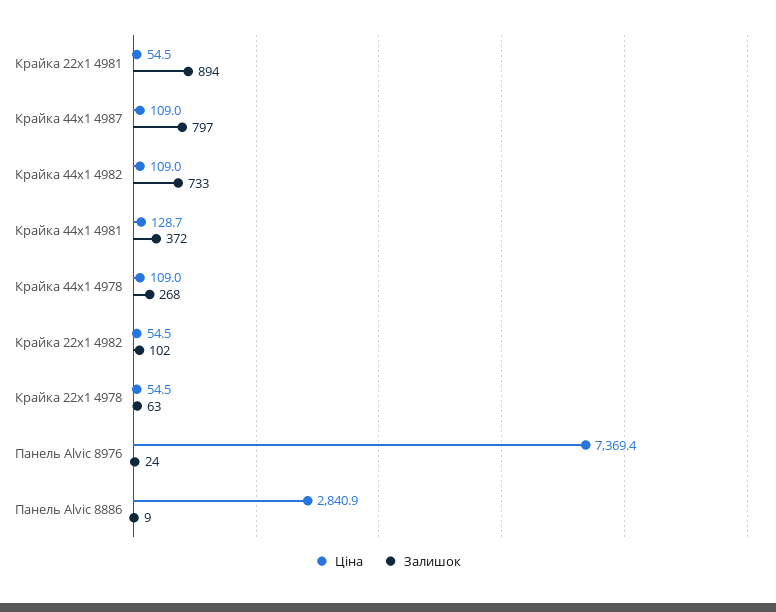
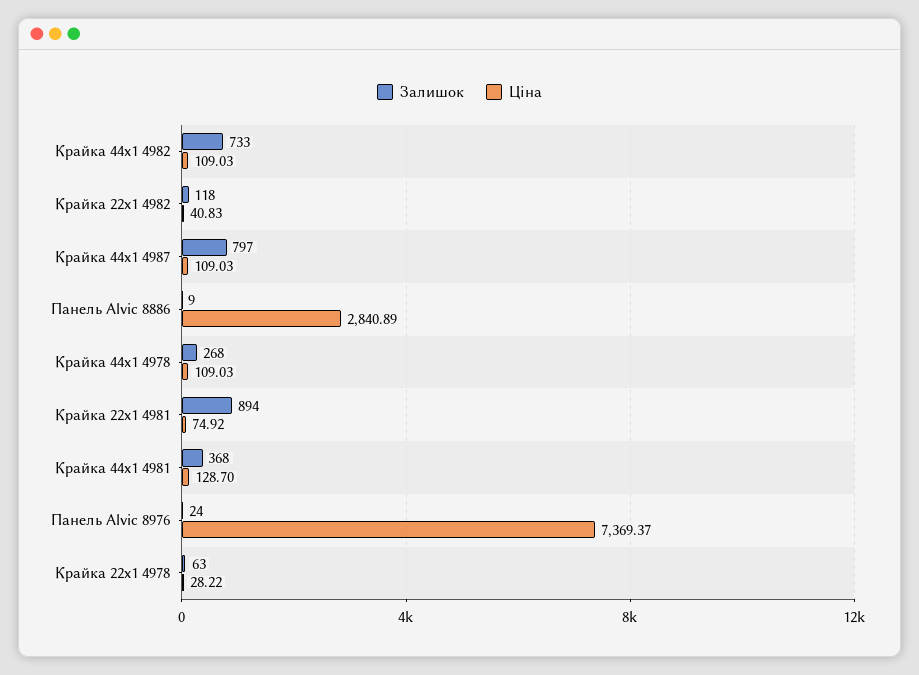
Ціна, Крайка 22x1 4981: 54.5 -> 74.92
Залишок, Крайка 44x1 4981: 372 -> 368
Ціна, Крайка 22x1 4982: 54.5 -> 40.83
Залишок, Крайка 22x1 4982: 102 -> 118
Ціна, Крайка 22x1 4978: 54.5 -> 28.22

